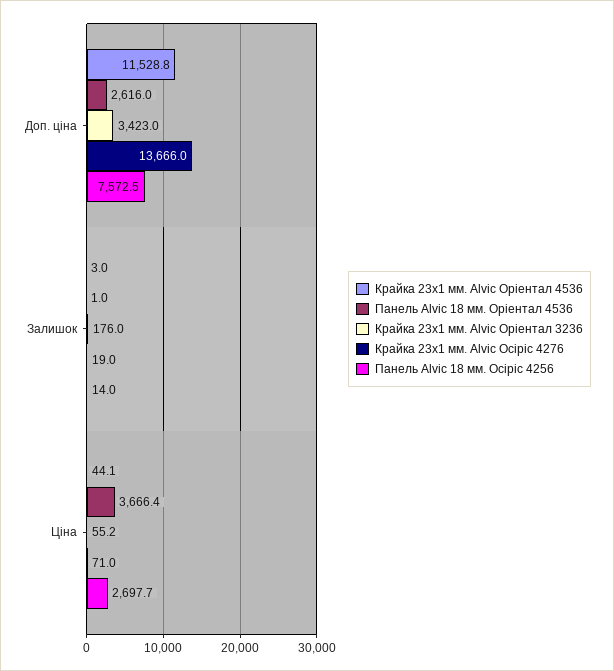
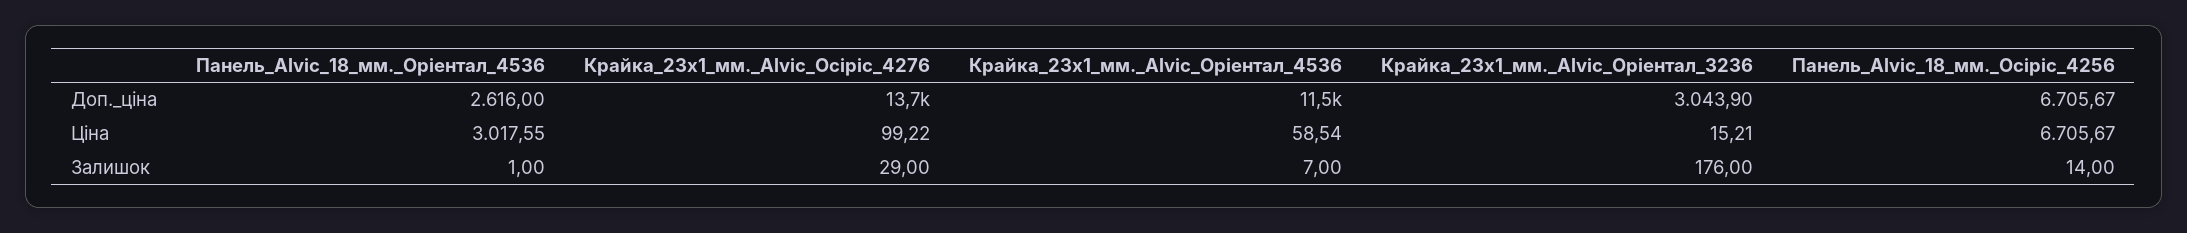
Крайка 23x1 мм. Alvic Oріентал 3236, Доп. ціна: 3423 -> 3043.9
Панель Alvic 18 мм. Oсіріс 4256, Доп. ціна: 7572.5 -> 6705.67
Крайка 23x1 мм. Alvic Oріентал 4536, Залишок: 3 -> 7
Крайка 23x1 мм. Alvic Oсіріс 4276, Залишок: 19 -> 29
Крайка 23x1 мм. Alvic Oріентал 4536, Ціна: 44.1 -> 58.54
Панель Alvic 18 мм. Oріентал 4536, Ціна: 3666.4 -> 3017.55
Крайка 23x1 мм. Alvic Oріентал 3236, Ціна: 55.2 -> 15.21
Крайка 23x1 мм. Alvic Oсіріс 4276, Ціна: 71 -> 99.22
Панель Alvic 18 мм. Oсіріс 4256, Ціна: 2697.7 -> 6705.67

